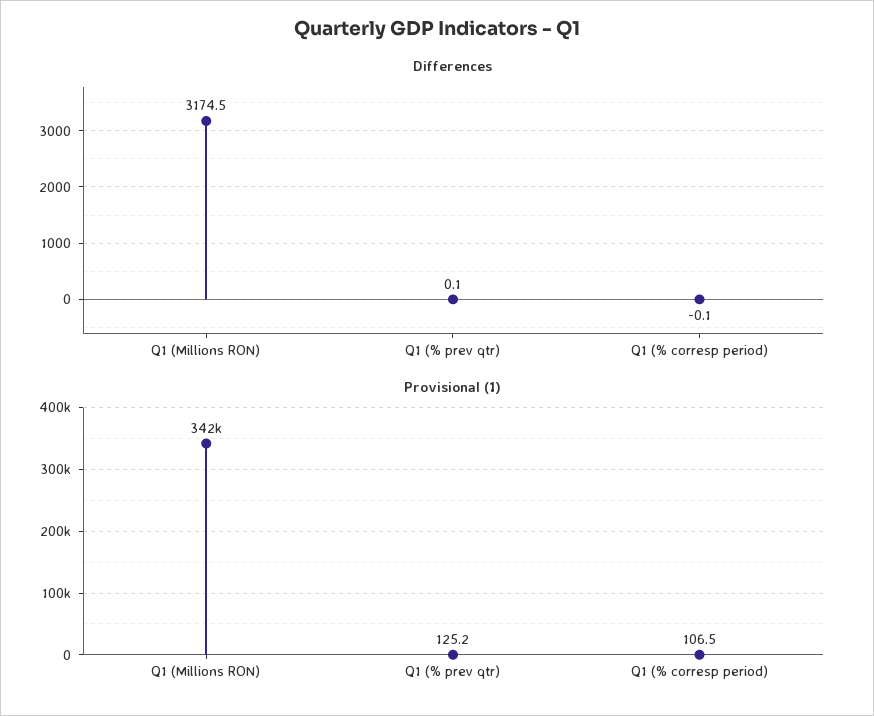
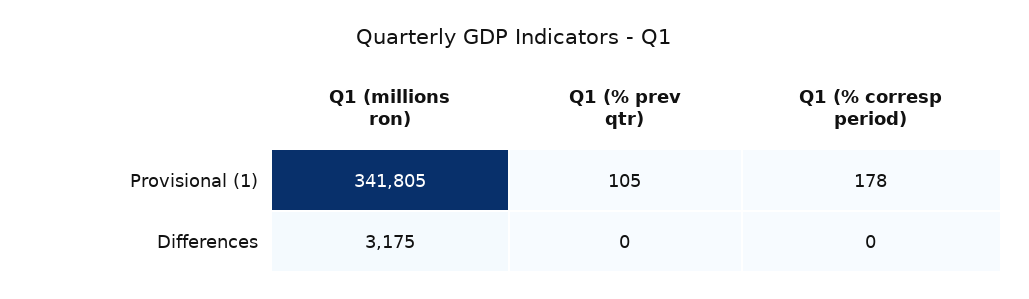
Provisional (1), Q1 (% prev qtr): 125.2 -> 105
Provisional (1), Q1 (% corresp period): 106.5 -> 178

